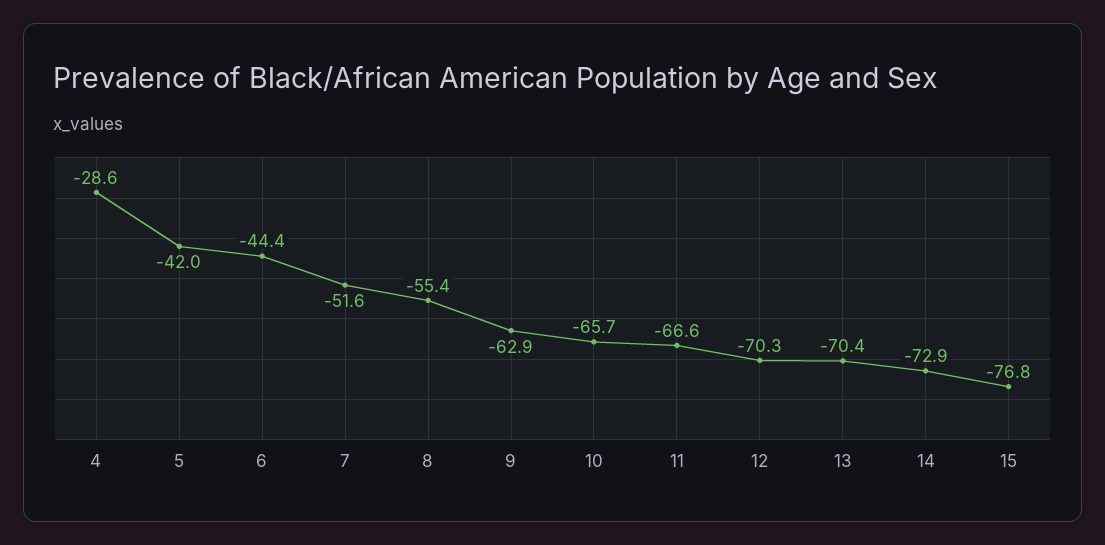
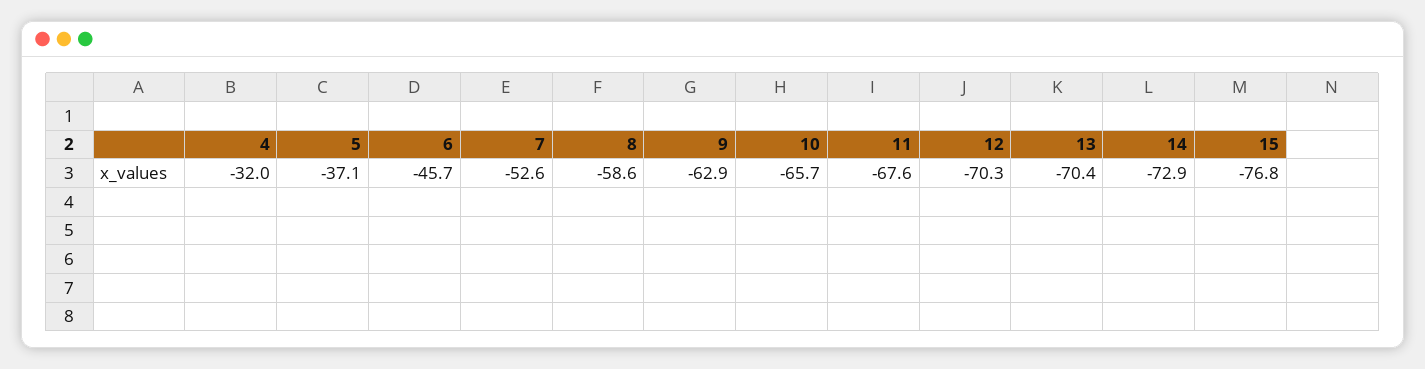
4: -28.6 -> -32
5: -42 -> -37.1
6: -44.4 -> -45.7
7: -51.6 -> -52.6
8: -55.4 -> -58.6
11: -66.6 -> -67.6

